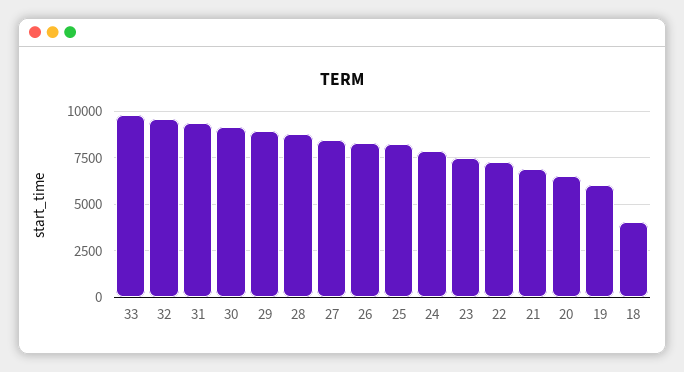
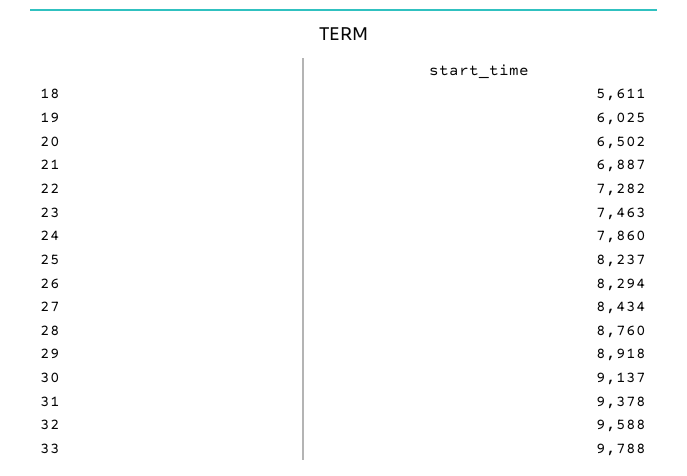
18: 4000 -> 5611

